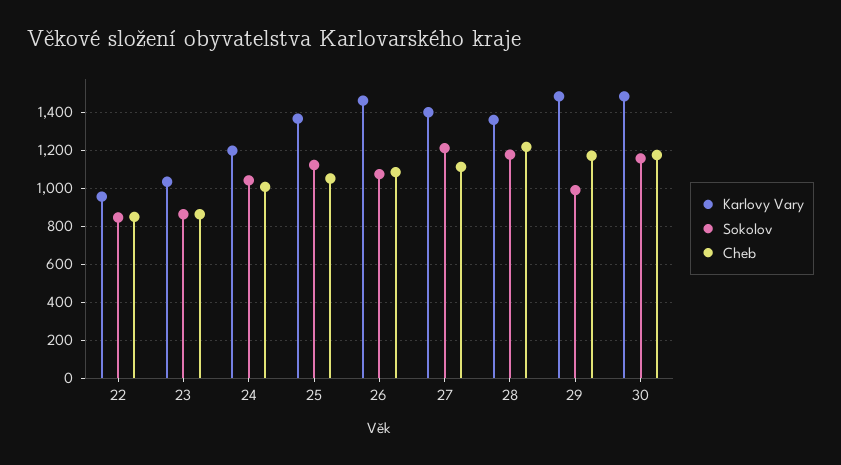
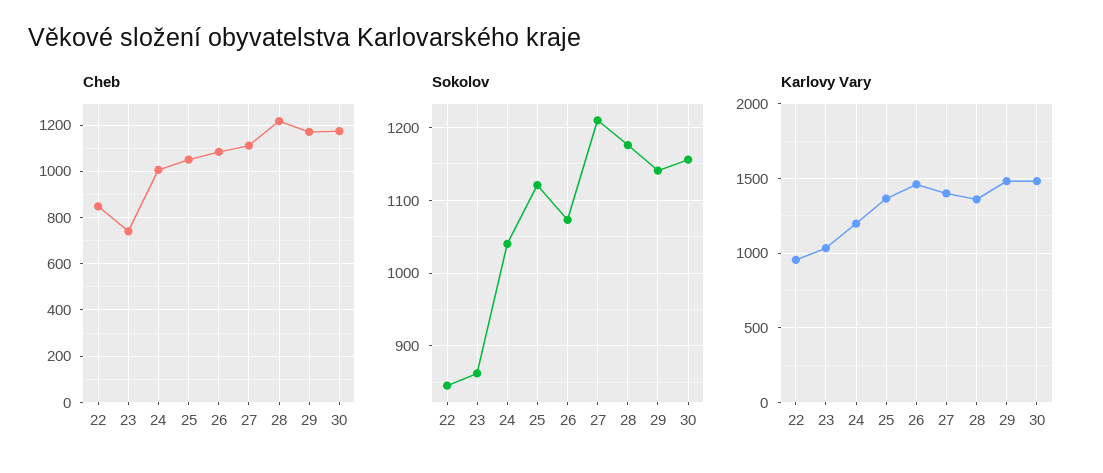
Cheb, 23: 850 -> 750
Sokolov, 29: 1000 -> 1140

